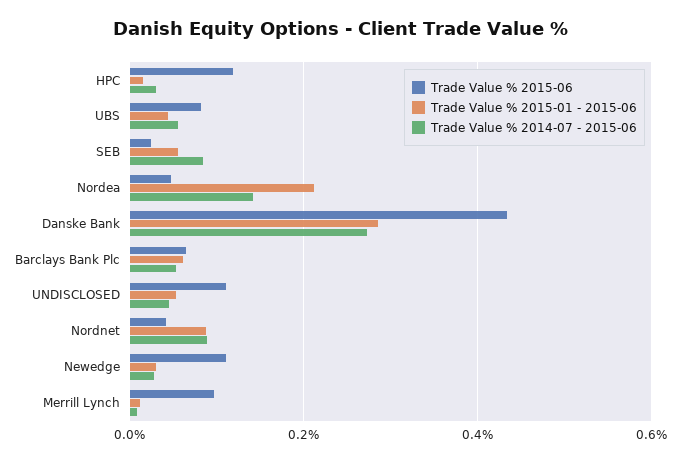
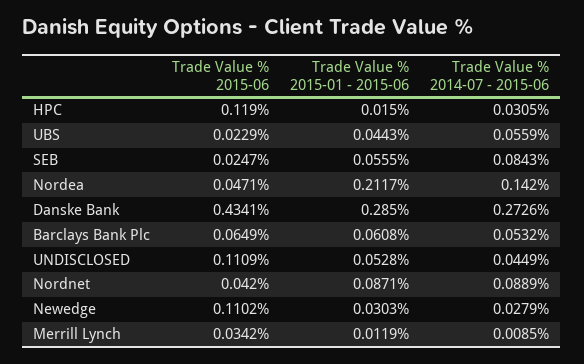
Trade Value % 2015-06, UBS: 0.08 -> 0.0229
Trade Value % 2015-06, Merrill Lynch: 0.1 -> 0.0342

